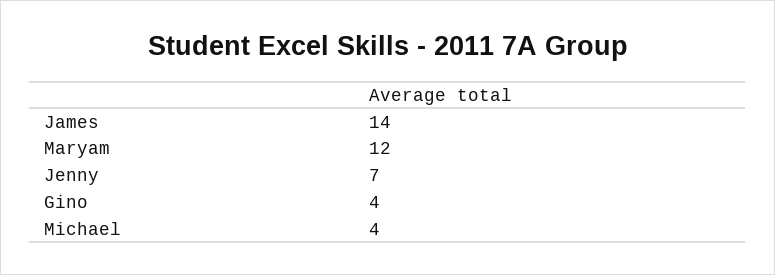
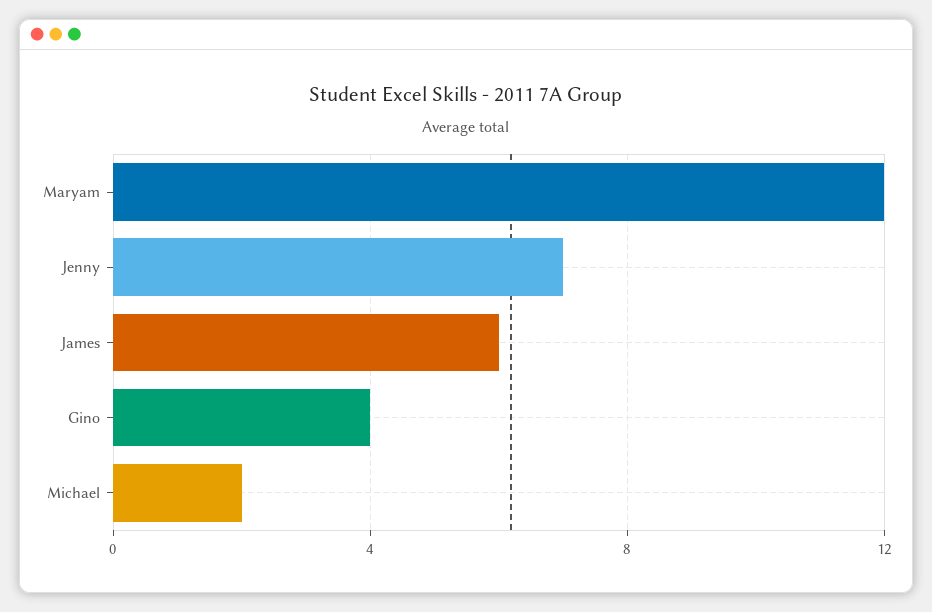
James: 14 -> 6
Michael: 4 -> 2

